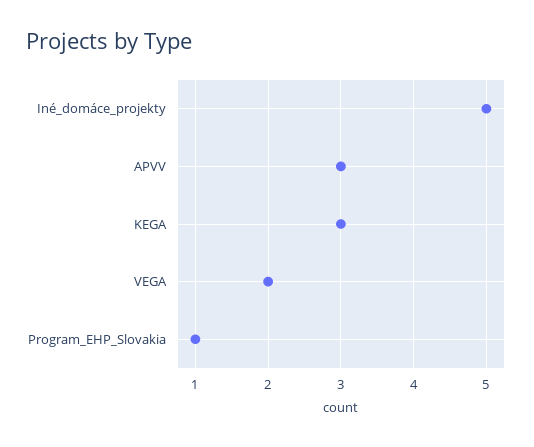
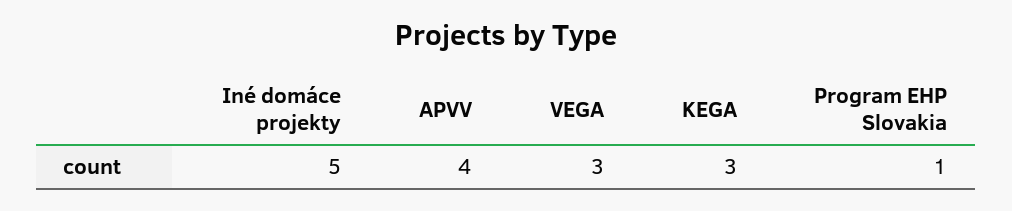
APVV: 3 -> 4
VEGA: 2 -> 3

